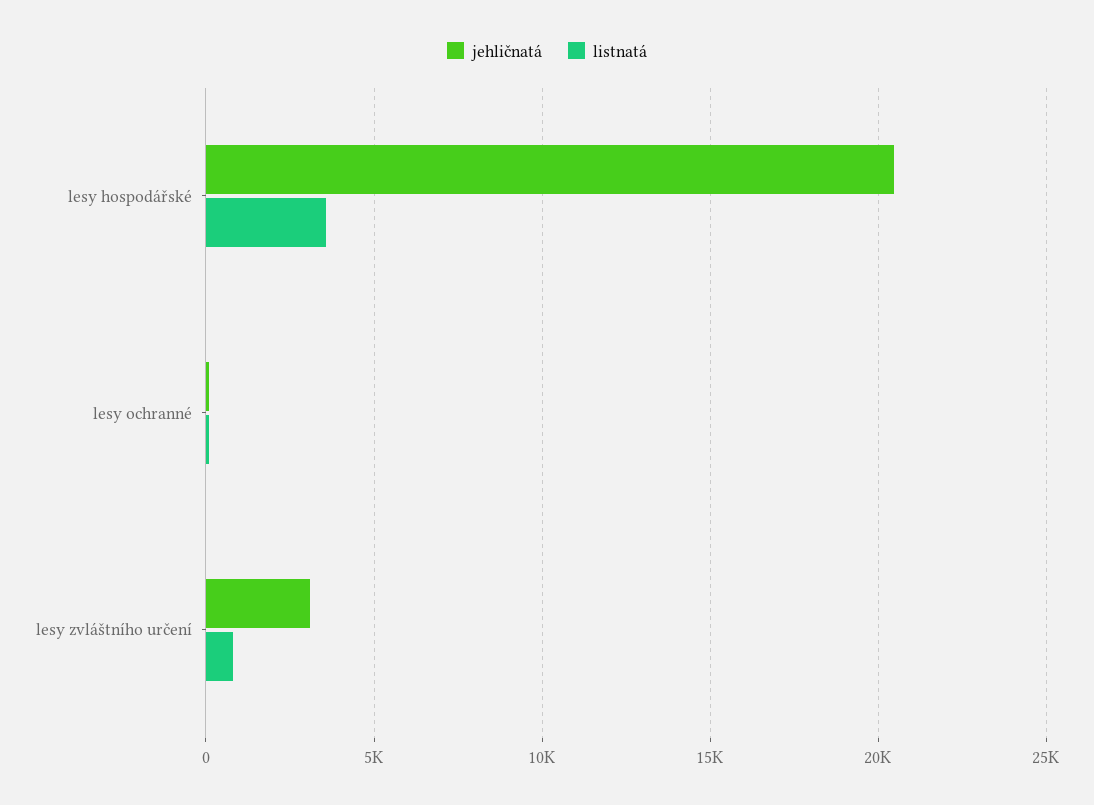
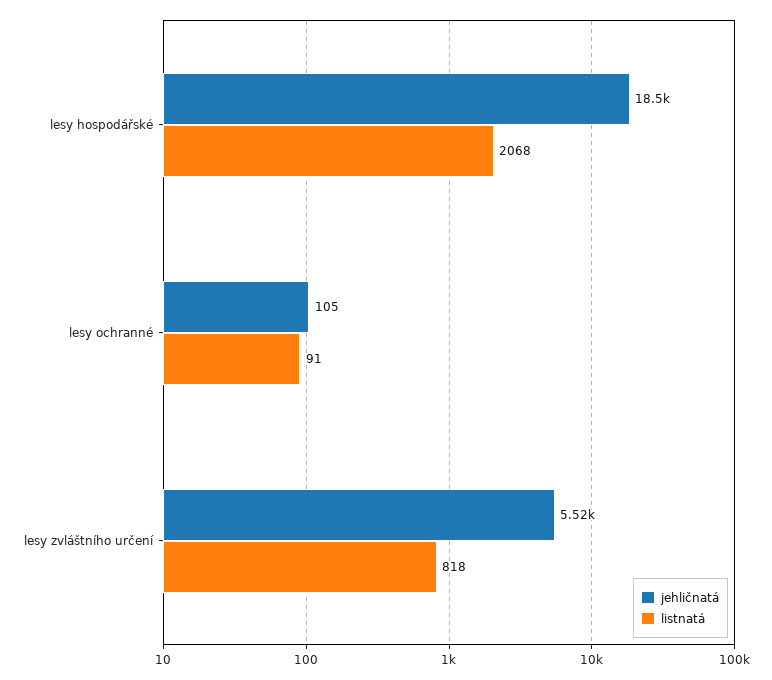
jehličnatá, lesy hospodářské: 20500 -> 18500
listnatá, lesy hospodářské: 3500 -> 2068
jehličnatá, lesy zvláštního určení: 3000 -> 5520

